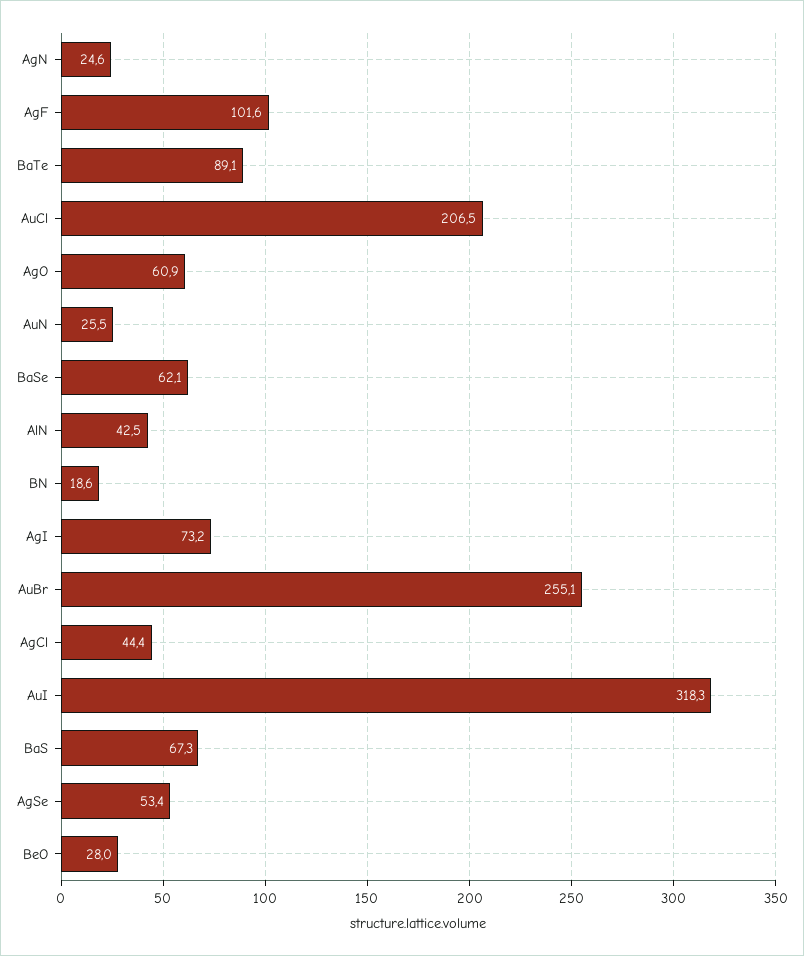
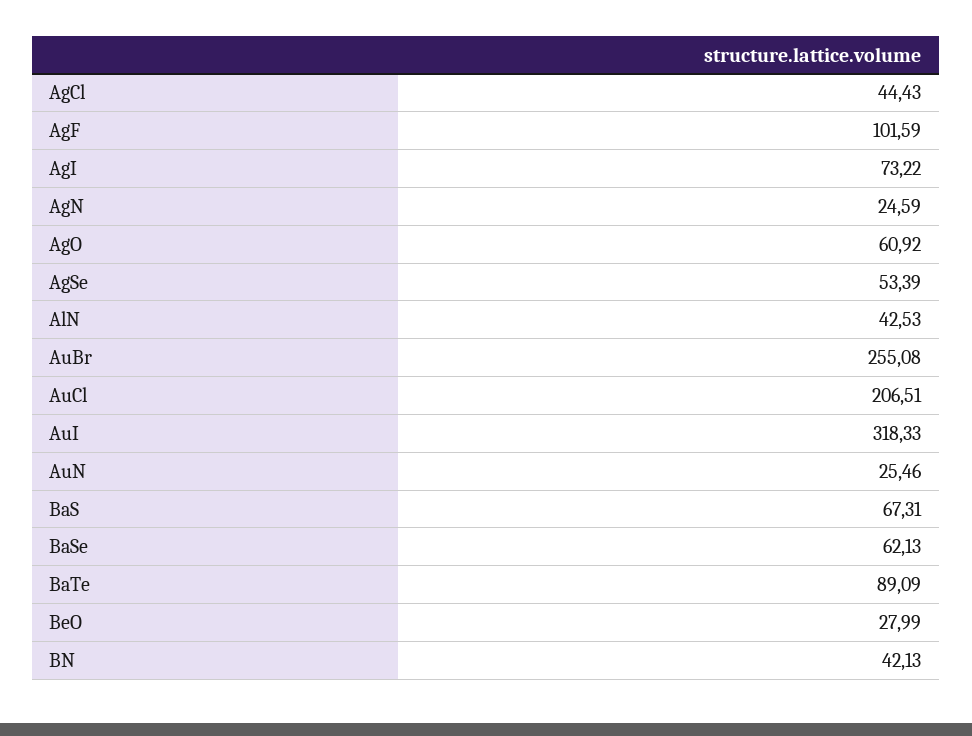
BN: 18.6 -> 42.13

